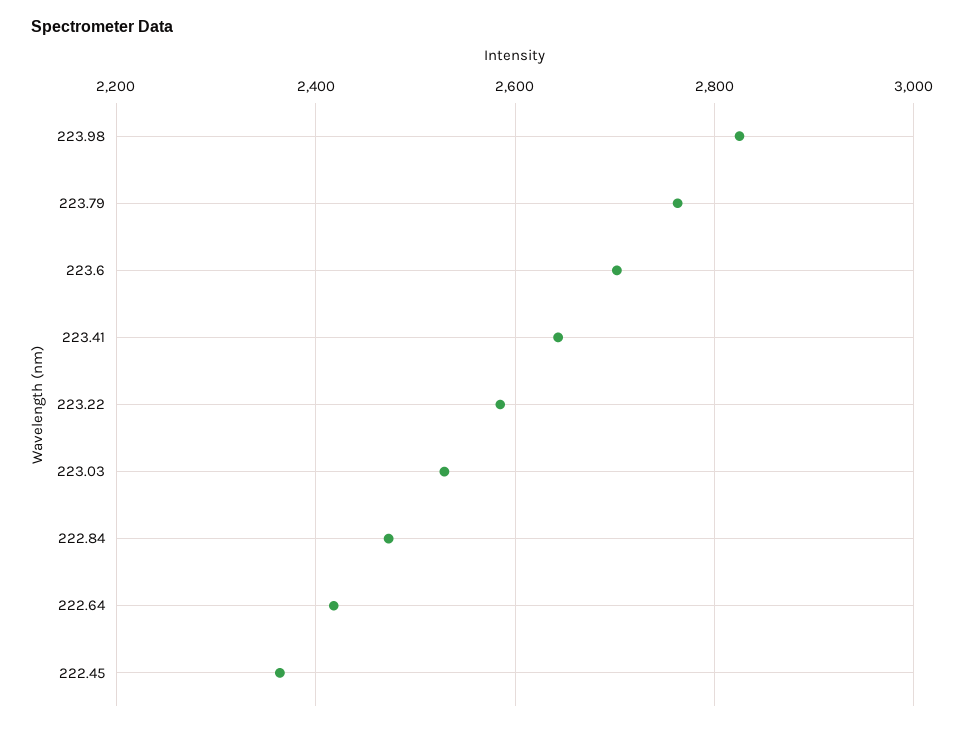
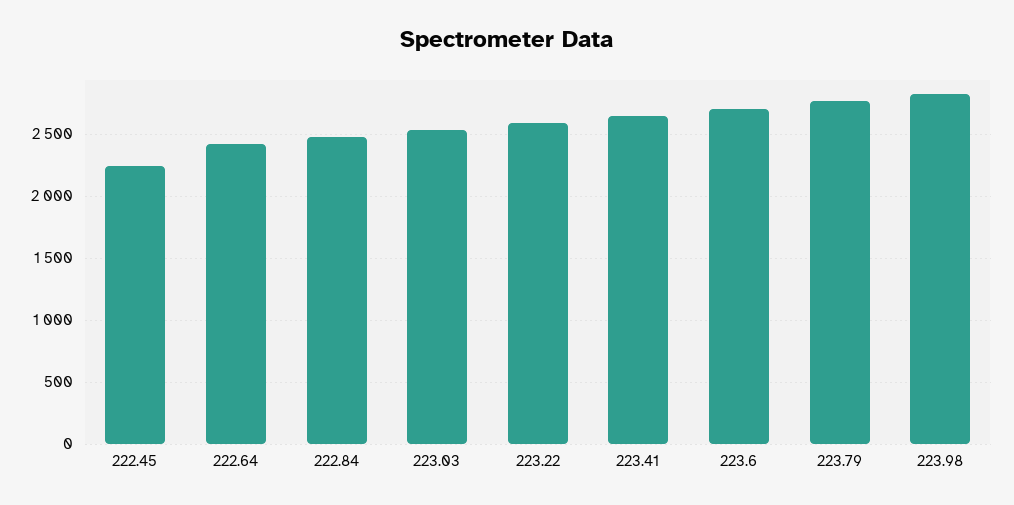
222.45: 2360 -> 2250

